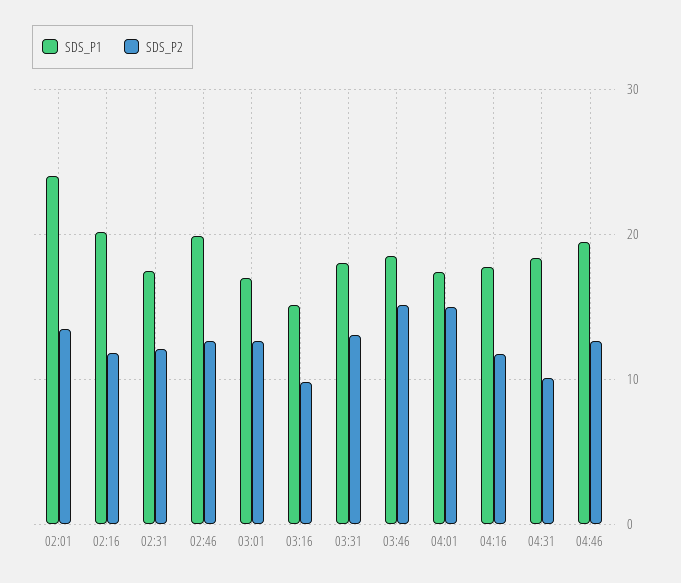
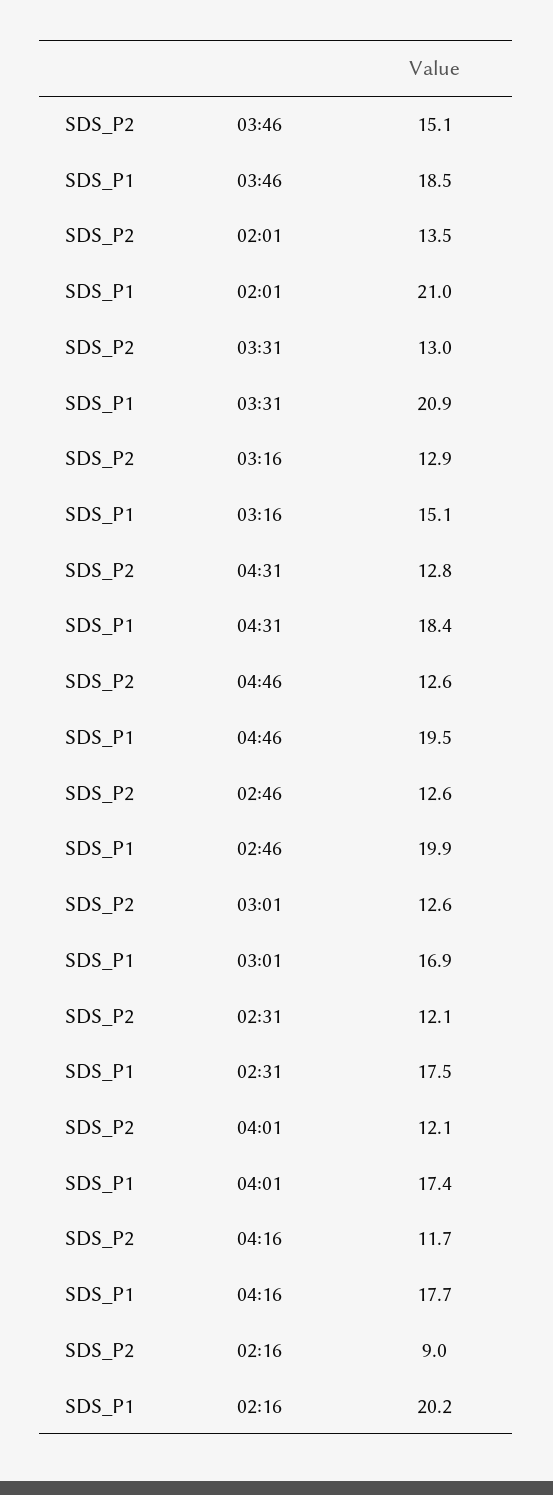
SDS_P1, 02:01: 24 -> 21
SDS_P2, 02:16: 12 -> 9
SDS_P2, 03:16: 10 -> 12.9
SDS_P1, 03:31: 18 -> 20.9
SDS_P2, 04:01: 15 -> 12.1
SDS_P2, 04:31: 10 -> 12.8

